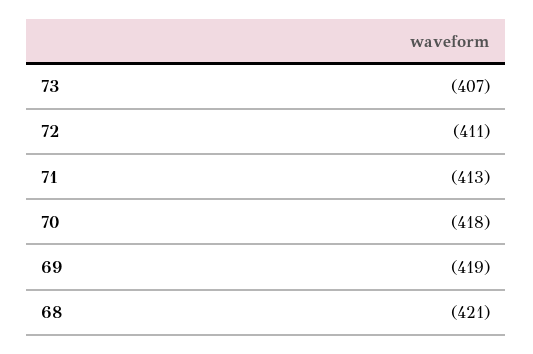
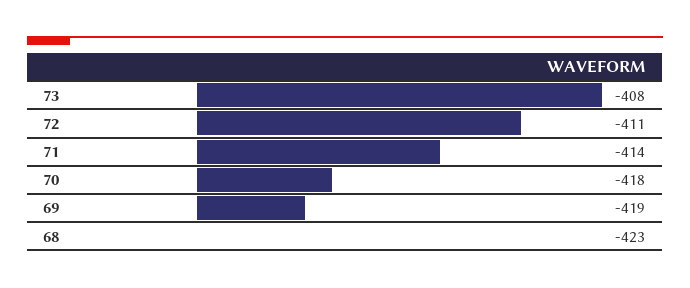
73: -407 -> -408
71: -413 -> -414
68: -421 -> -423

